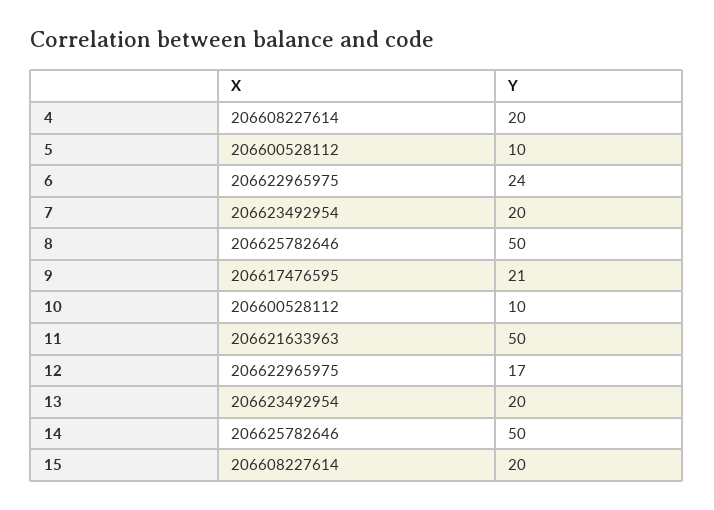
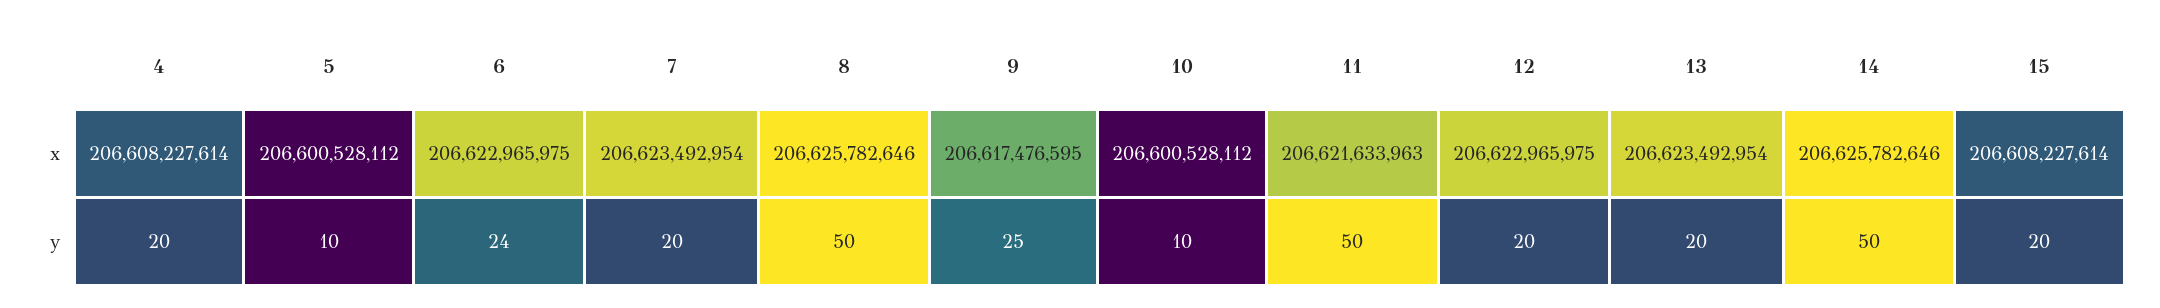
Y, 9: 21 -> 25
Y, 12: 17 -> 20

